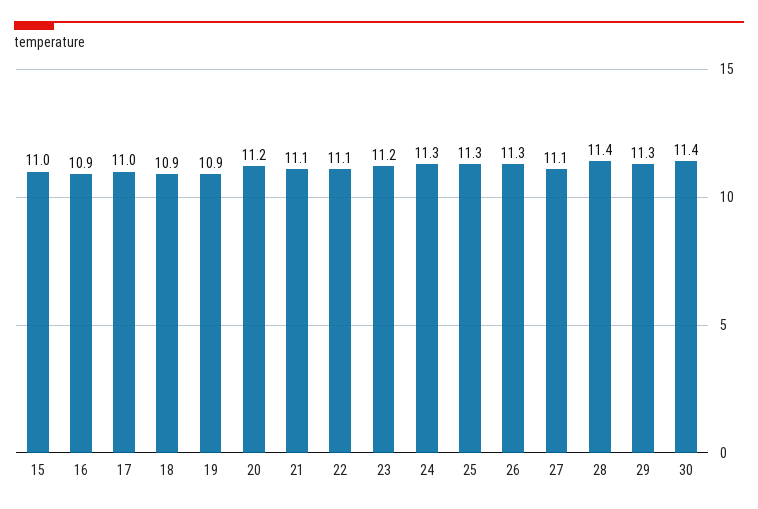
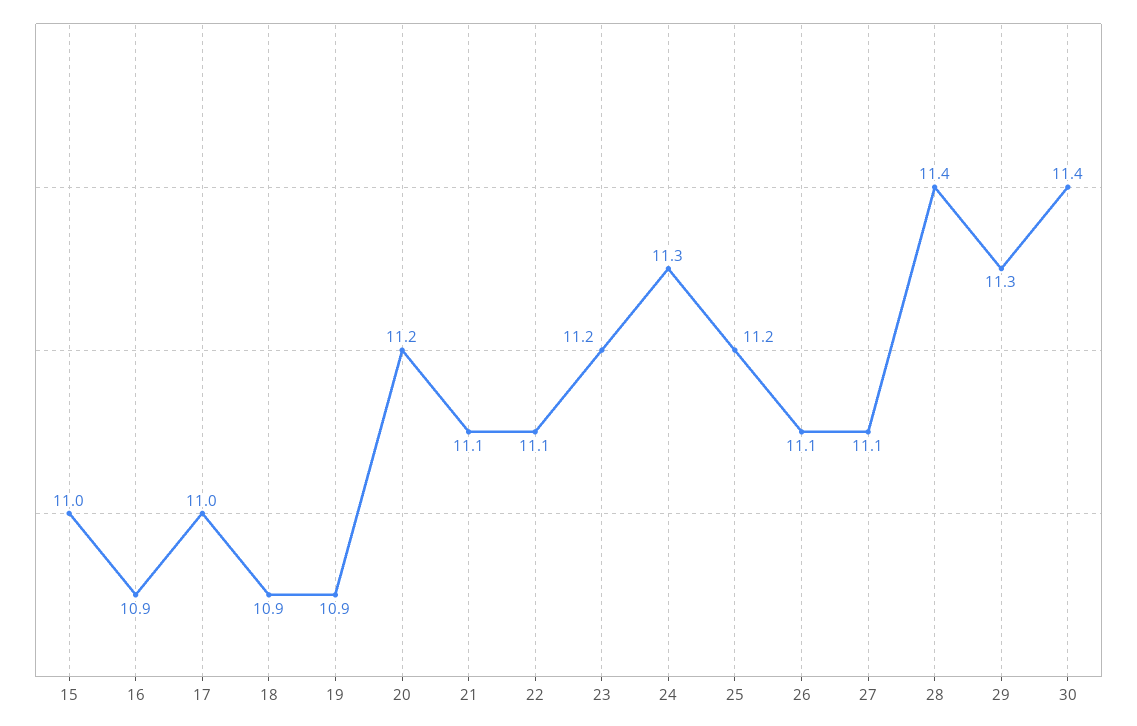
25: 11.3 -> 11.2
26: 11.3 -> 11.1

